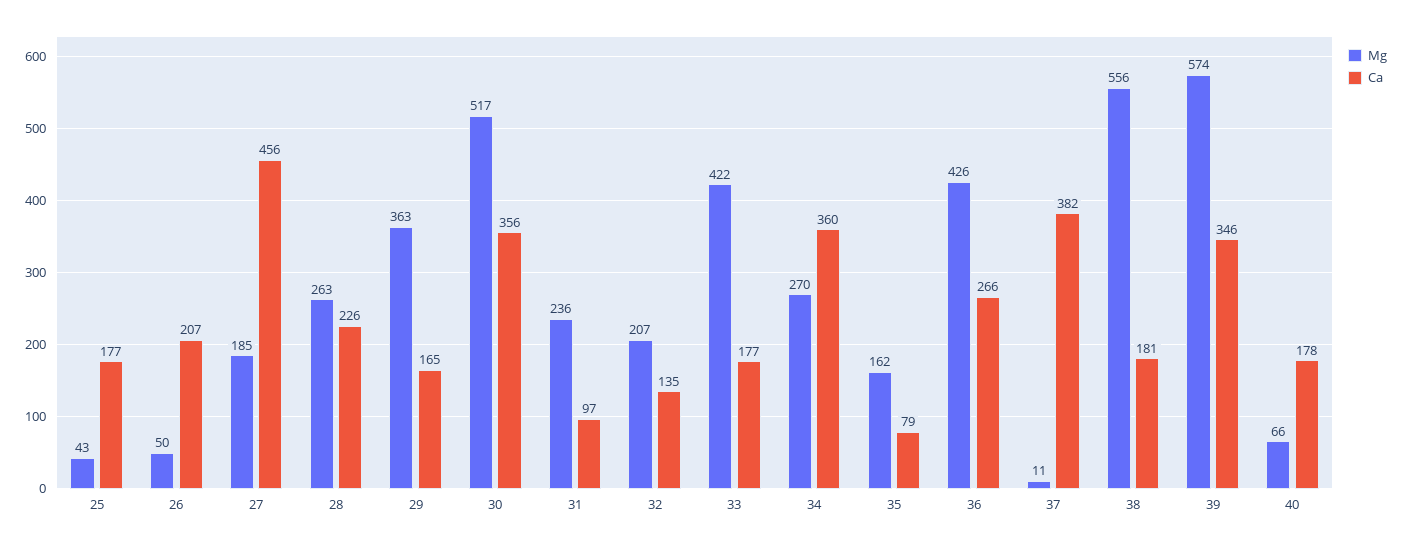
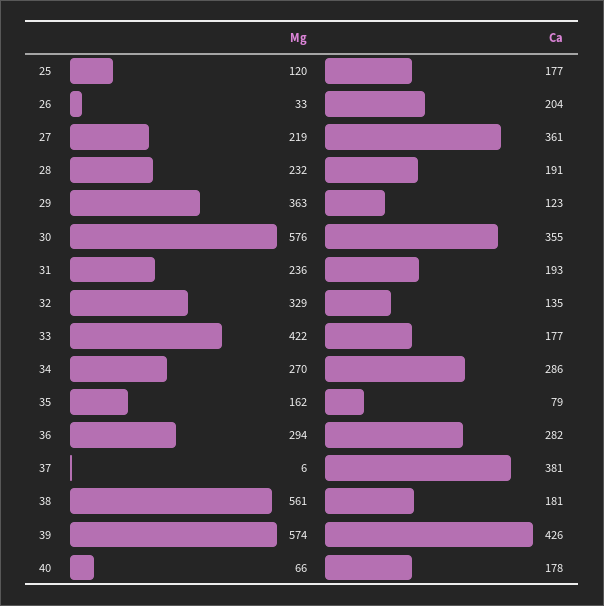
Mg, 25: 43 -> 120
Mg, 26: 50 -> 33
Ca, 26: 207 -> 204
Mg, 27: 185 -> 219
Ca, 27: 456 -> 361
Mg, 28: 263 -> 232
Ca, 28: 226 -> 191
Ca, 29: 165 -> 123
Mg, 30: 517 -> 576
Ca, 30: 356 -> 355
Ca, 31: 97 -> 193
Mg, 32: 207 -> 329
Ca, 34: 360 -> 286
Mg, 36: 426 -> 294
Ca, 36: 266 -> 282
Mg, 37: 11 -> 6
Ca, 37: 382 -> 381
Mg, 38: 556 -> 561
Ca, 39: 346 -> 426

